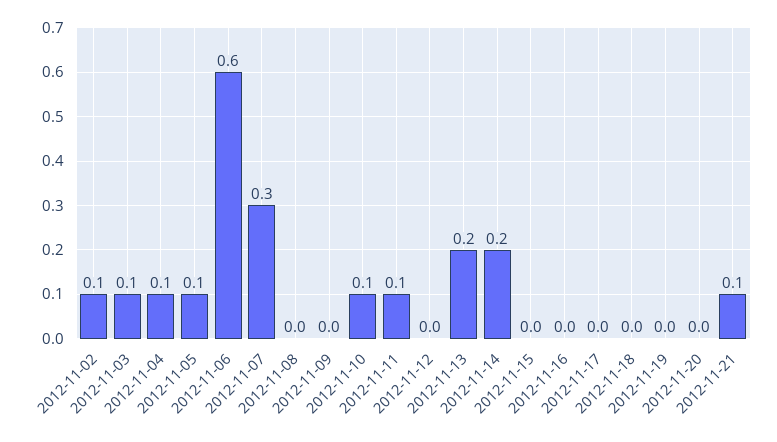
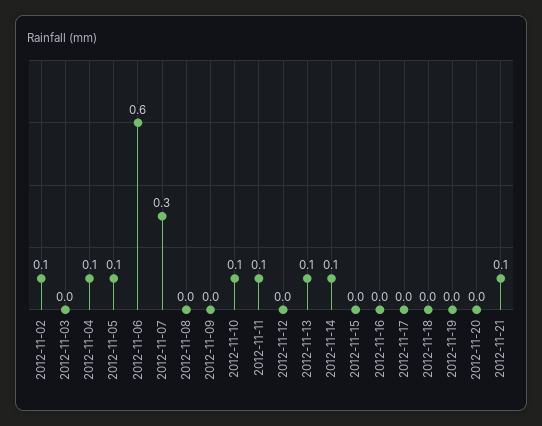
2012-11-03: 0.1 -> 0
2012-11-13: 0.2 -> 0.1
2012-11-14: 0.2 -> 0.1

